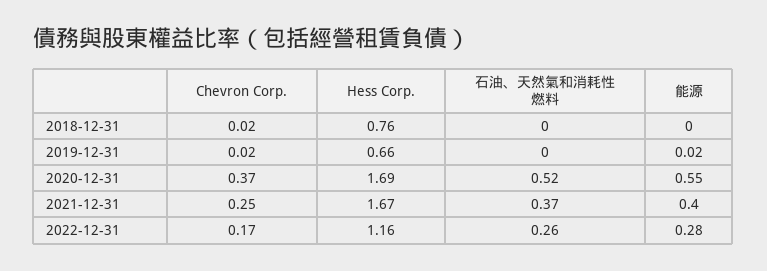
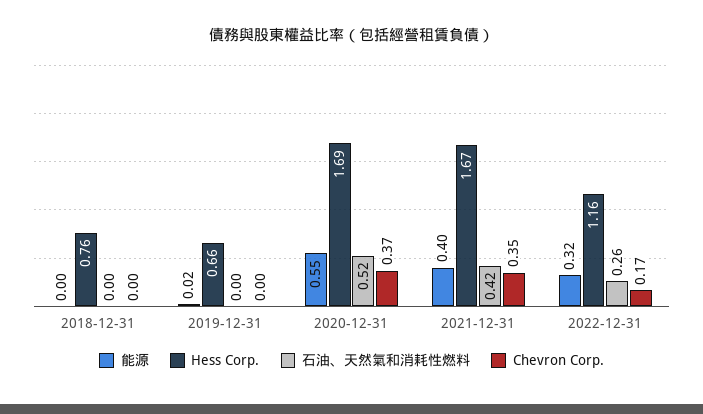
Chevron Corp., 2018-12-31: 0.02 -> 0
Chevron Corp., 2019-12-31: 0.02 -> 0
Chevron Corp., 2021-12-31: 0.25 -> 0.35
石油、天然氣和消耗性燃料, 2021-12-31: 0.37 -> 0.42
能源, 2022-12-31: 0.28 -> 0.32

